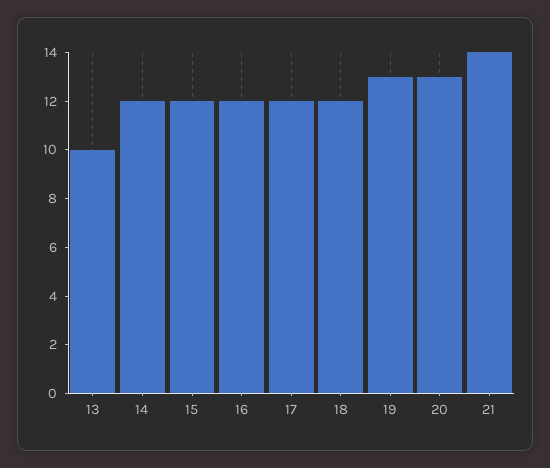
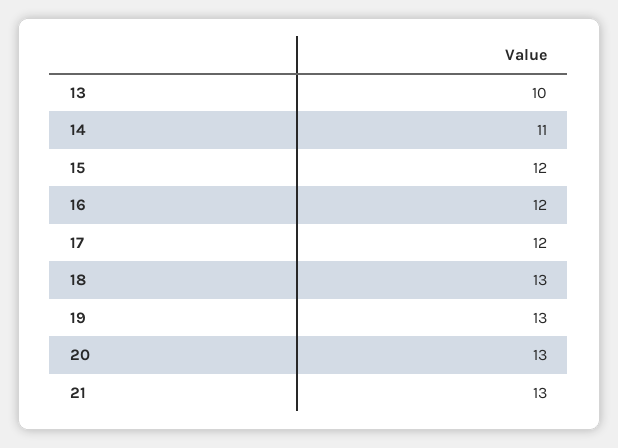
14: 12 -> 11
18: 12 -> 13
21: 14 -> 13

